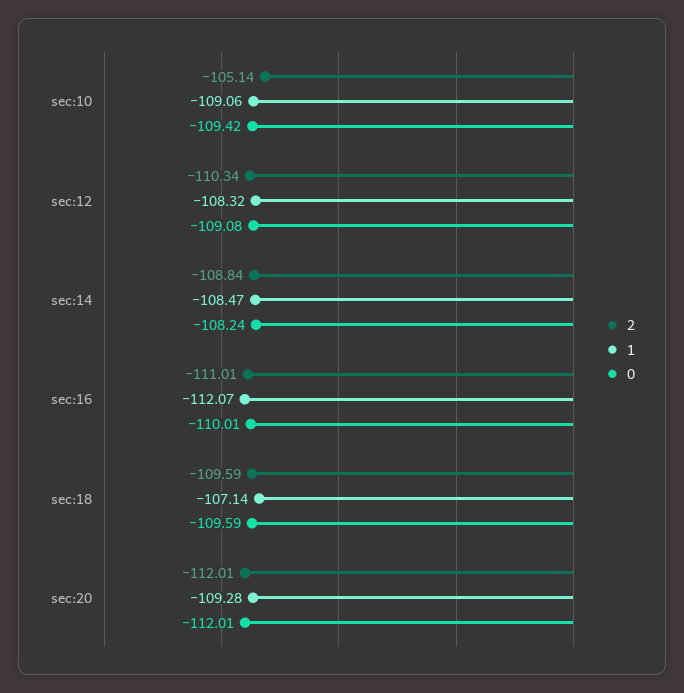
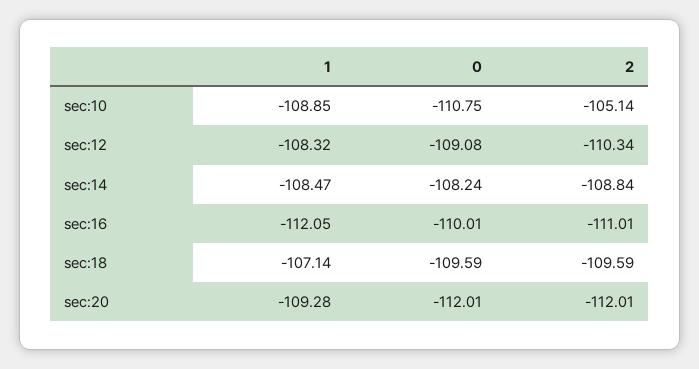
1, sec:10: -109.06 -> -108.85
0, sec:10: -109.42 -> -110.75
1, sec:16: -112.07 -> -112.05

